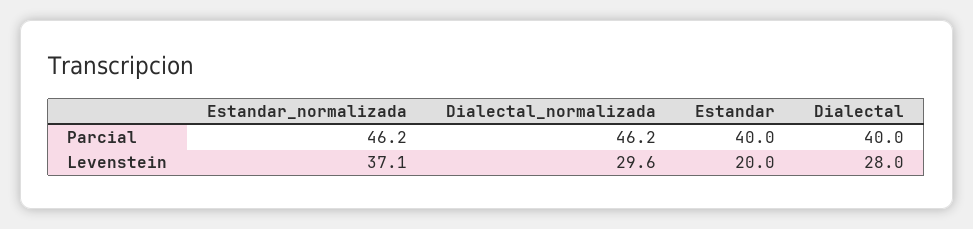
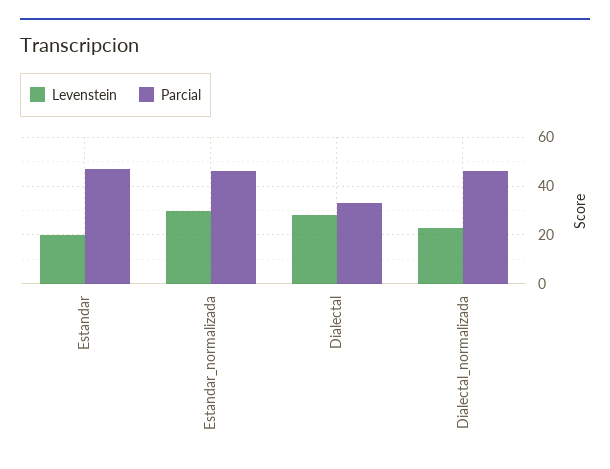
Parcial, Estandar: 40 -> 47.5
Parcial, Dialectal: 40 -> 32.5
Levenstein, Estandar_normalizada: 37.1 -> 30
Levenstein, Dialectal_normalizada: 29.6 -> 22.5

